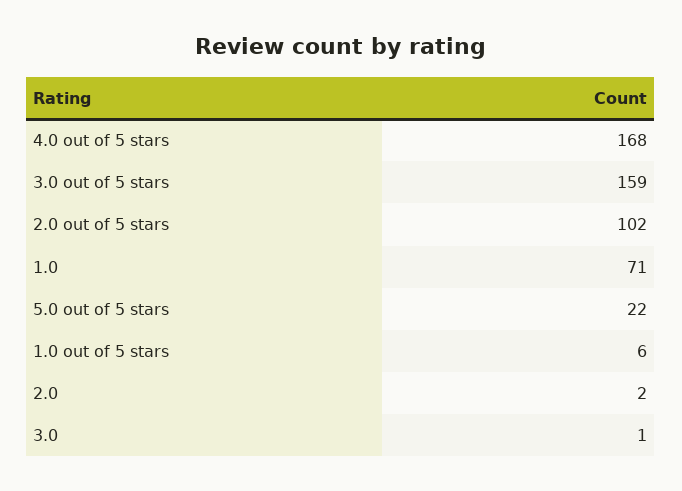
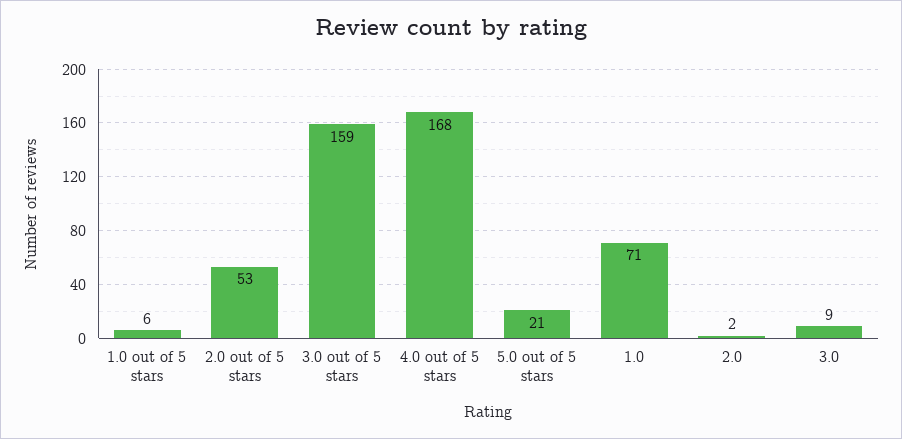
2.0 out of 5 stars: 102 -> 53
5.0 out of 5 stars: 22 -> 21
3.0: 1 -> 9

